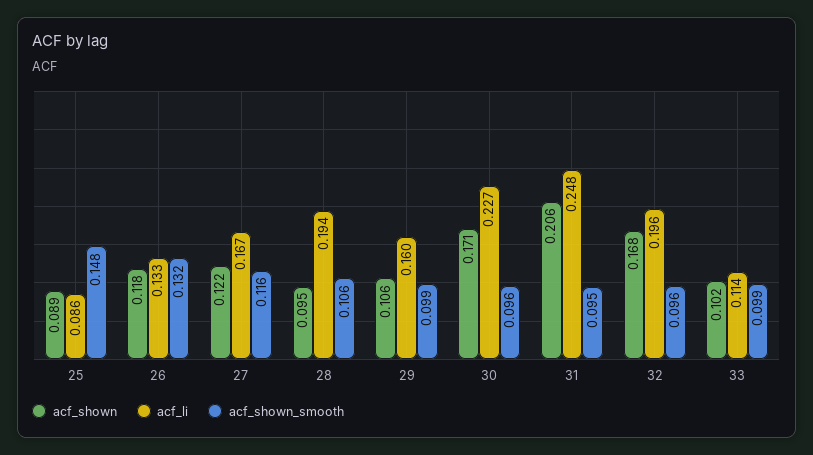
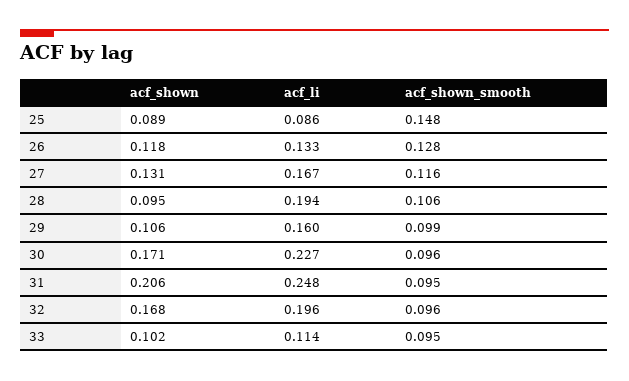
acf_shown_smooth, 26: 0.132 -> 0.128
acf_shown, 27: 0.122 -> 0.131
acf_shown_smooth, 33: 0.099 -> 0.095

